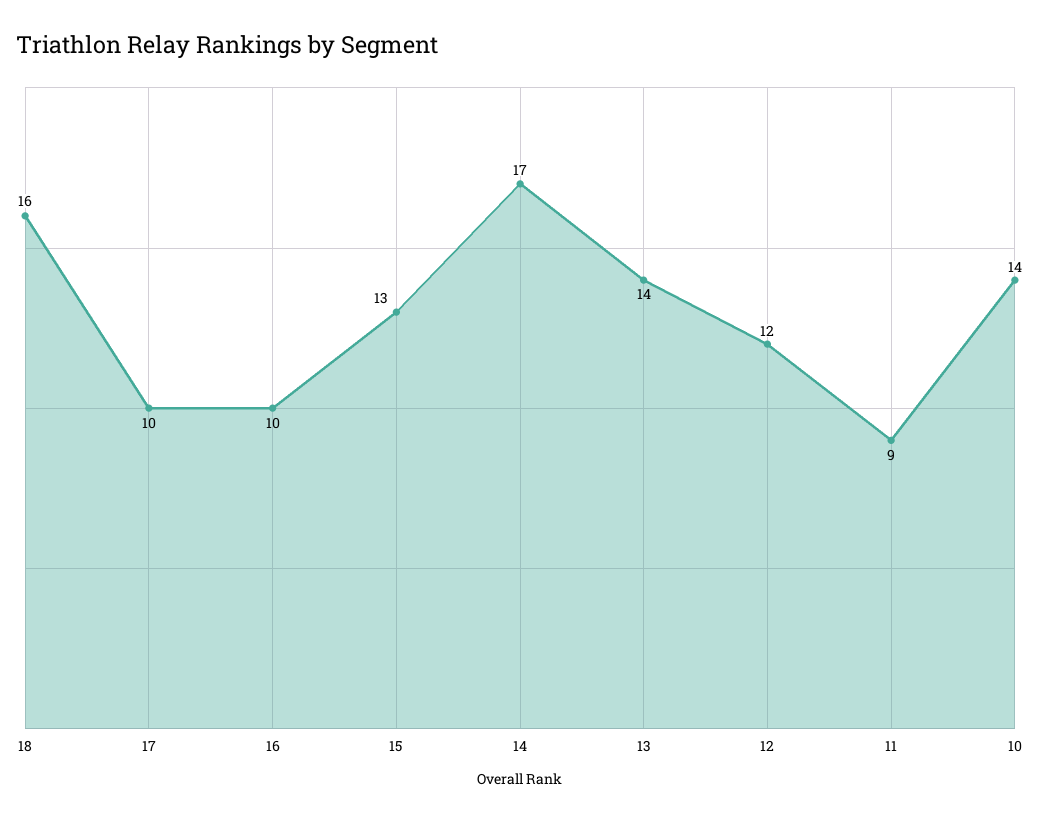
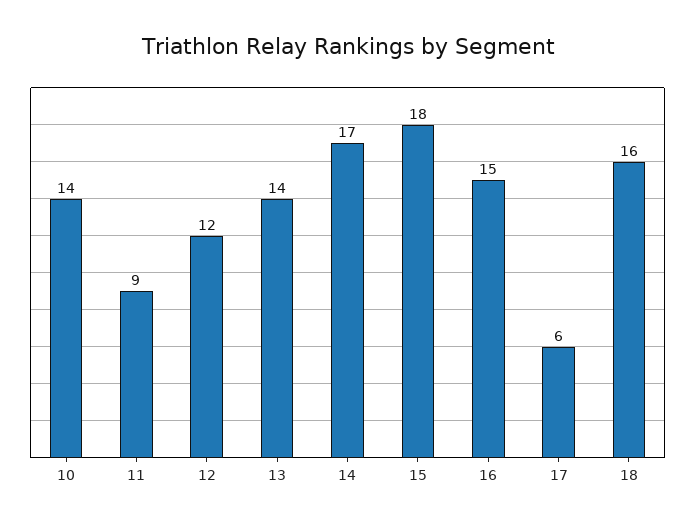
17: 10 -> 6
16: 10 -> 15
15: 13 -> 18

